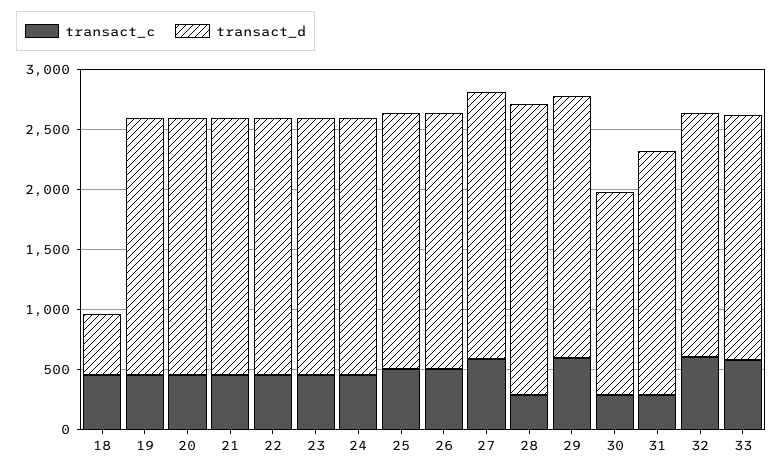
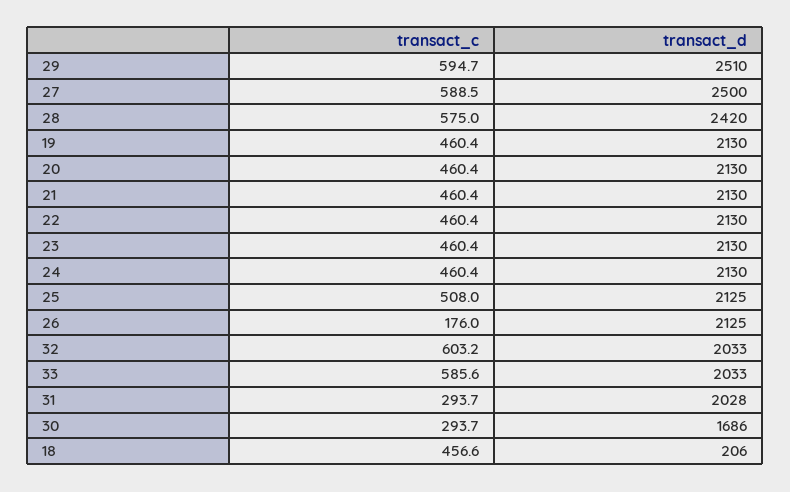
transact_d, 18: 500 -> 206
transact_c, 26: 500 -> 176
transact_d, 27: 2200 -> 2500
transact_c, 28: 300 -> 575
transact_d, 29: 2200 -> 2510

